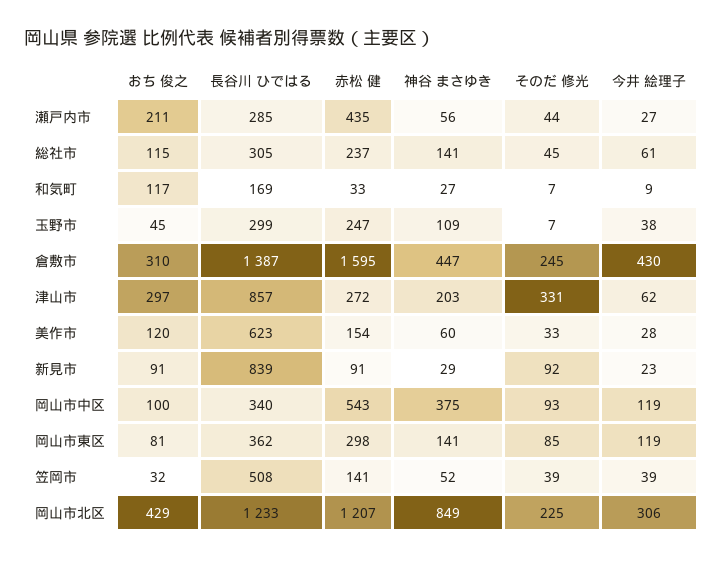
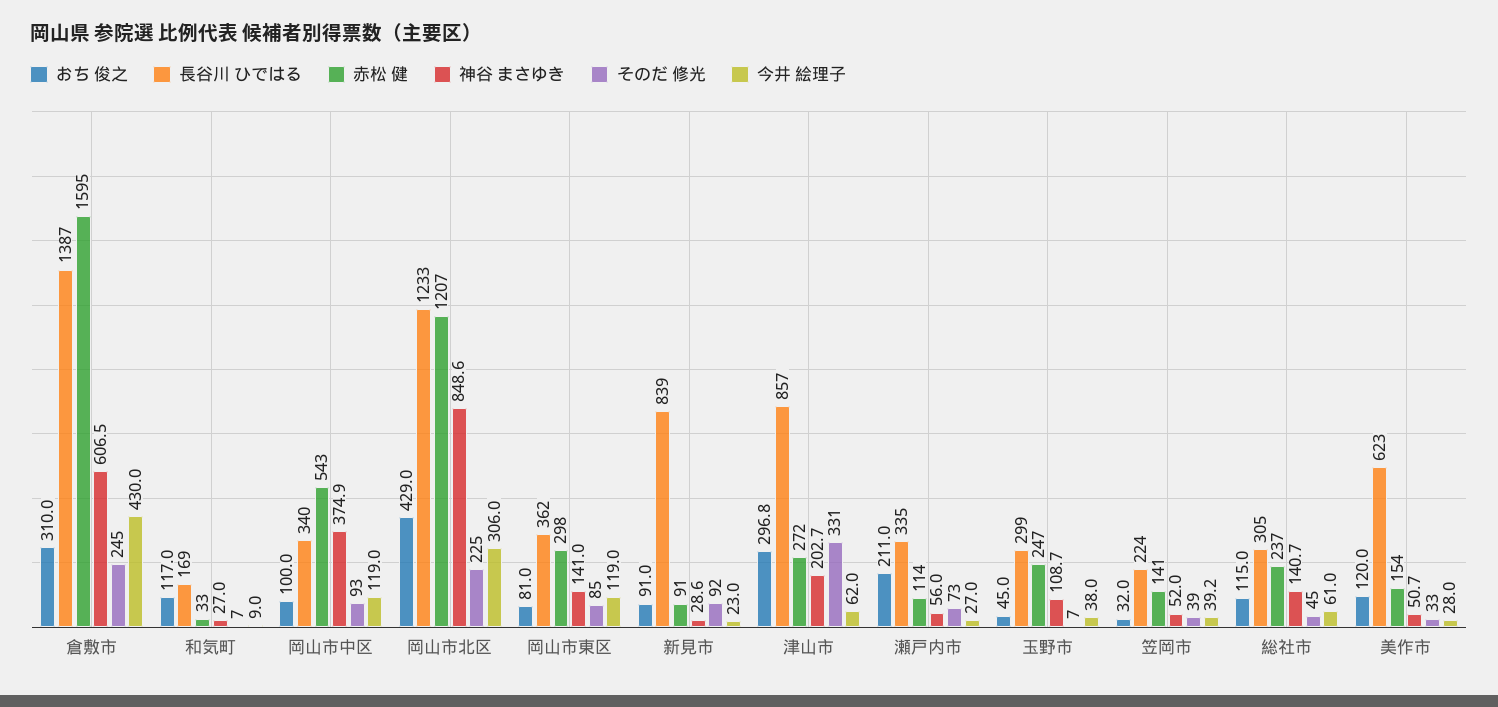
長谷川 ひではる, 瀬戸内市: 285 -> 335
赤松 健, 瀬戸内市: 435 -> 114
そのだ 修光, 瀬戸内市: 44 -> 73
神谷 まさゆき, 倉敷市: 447 -> 606.5
神谷 まさゆき, 美作市: 60 -> 50.7
長谷川 ひではる, 笠岡市: 508 -> 224

